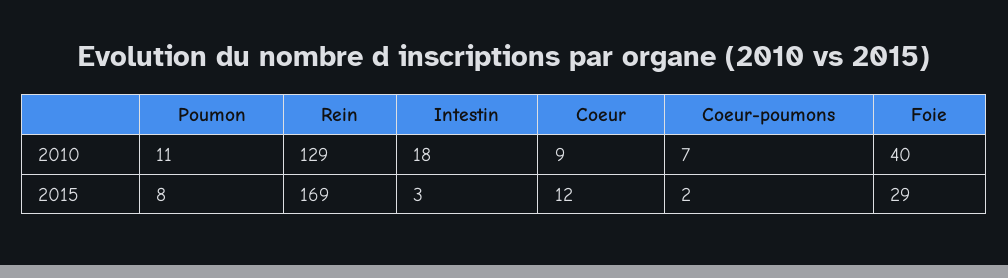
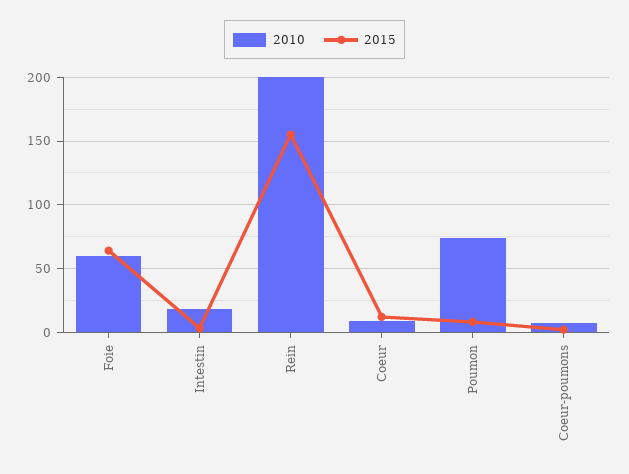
2010, Poumon: 11 -> 75
2010, Rein: 129 -> 200
2010, Foie: 40 -> 60
2015, Rein: 169 -> 155
2015, Foie: 29 -> 65

